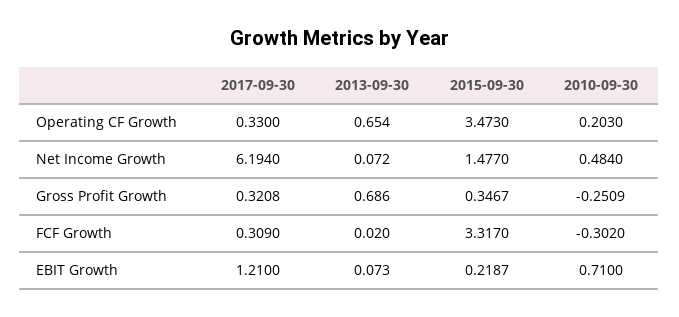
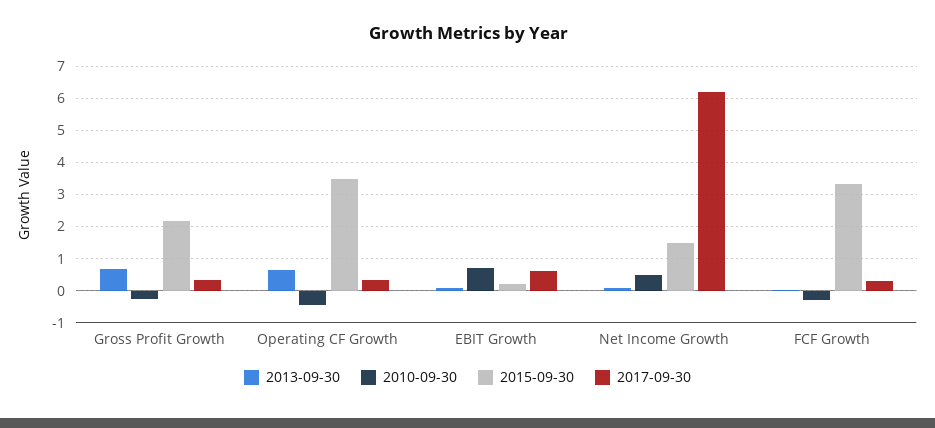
2010-09-30, Operating CF Growth: 0.203 -> -0.4
2015-09-30, Gross Profit Growth: 0.3467 -> 2.2
2017-09-30, EBIT Growth: 1.21 -> 0.6

